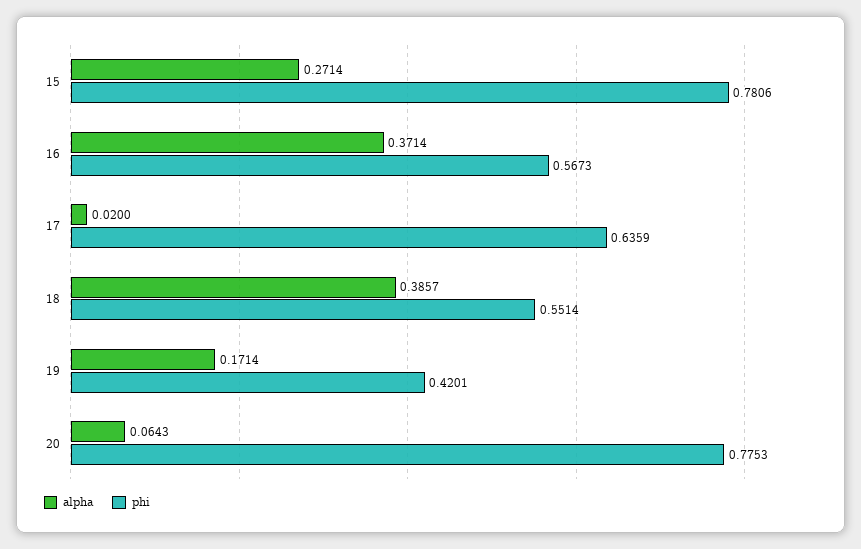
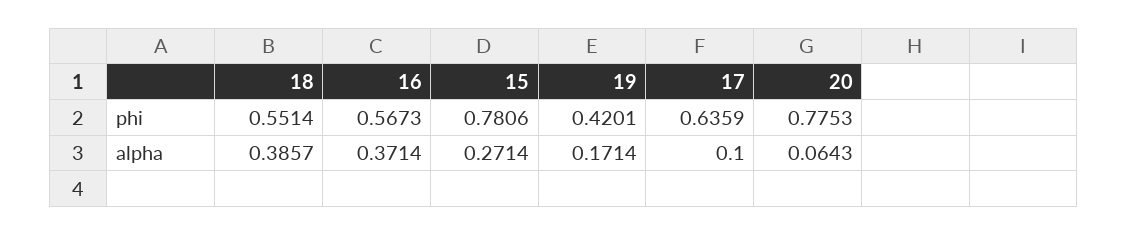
alpha, 17: 0.02 -> 0.1

